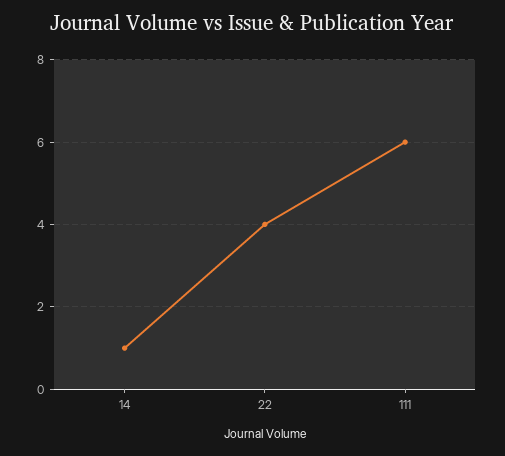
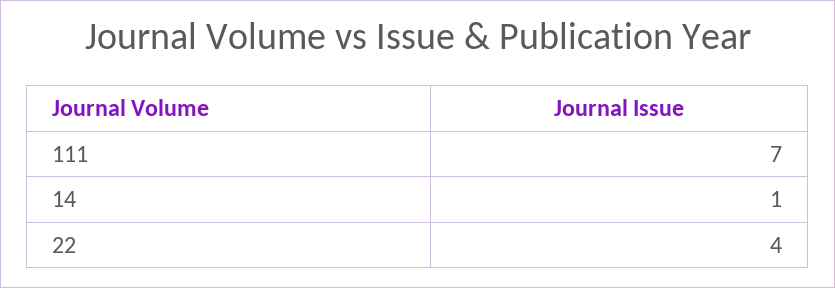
111: 6 -> 7

